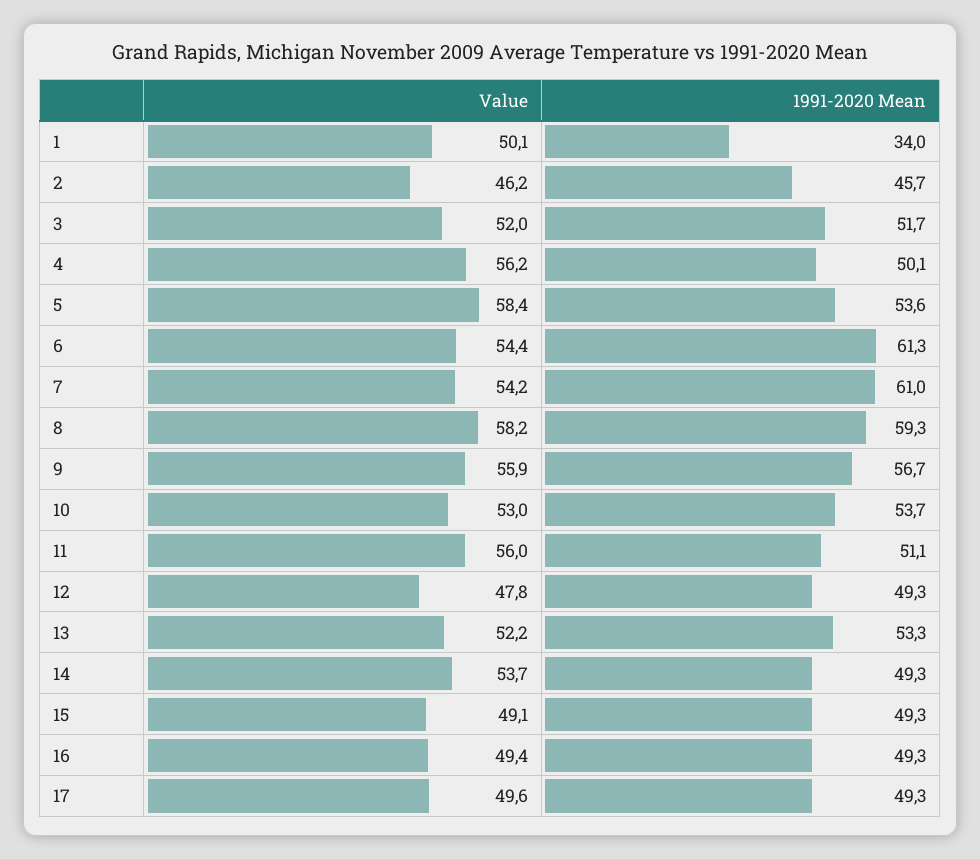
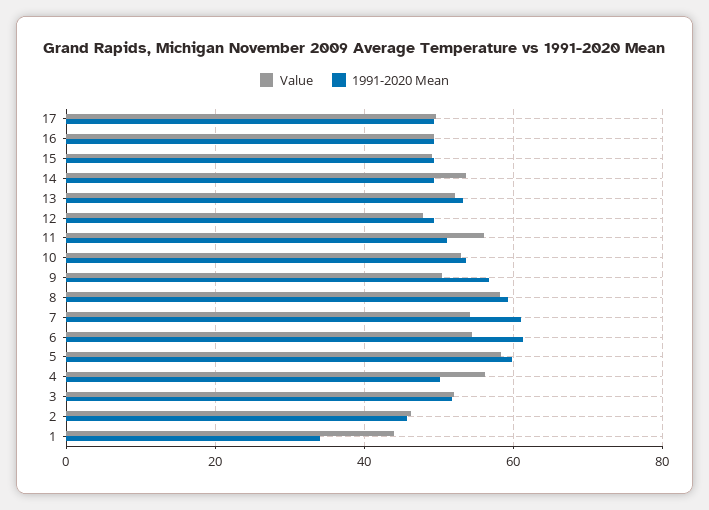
Value, 1: 50.1 -> 44
1991-2020 Mean, 5: 53.6 -> 60
Value, 9: 55.9 -> 50

